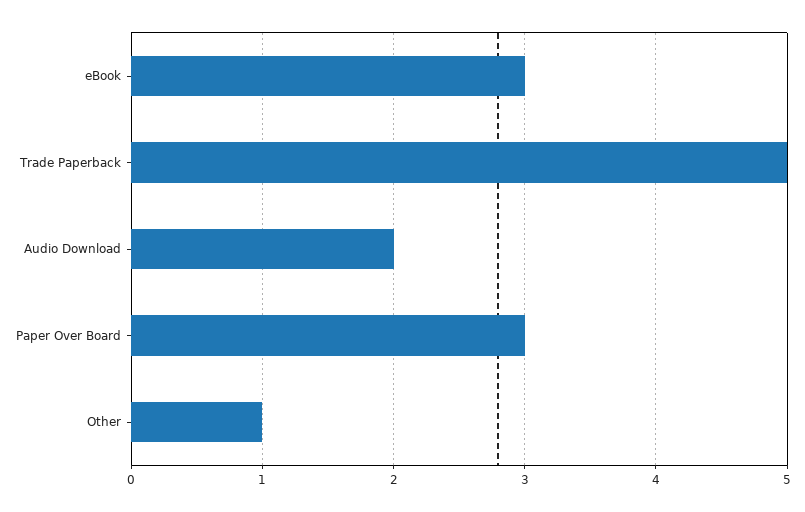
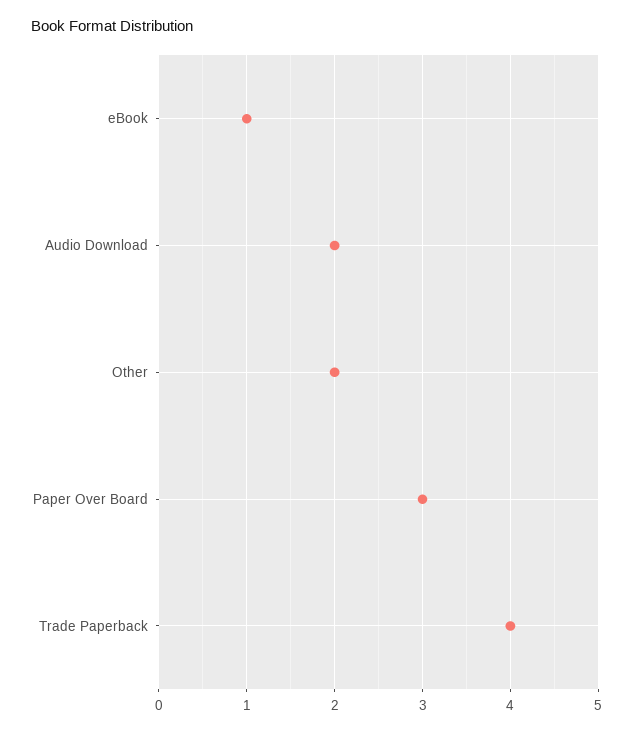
eBook: 3 -> 1
Trade Paperback: 5 -> 4
Other: 1 -> 2

